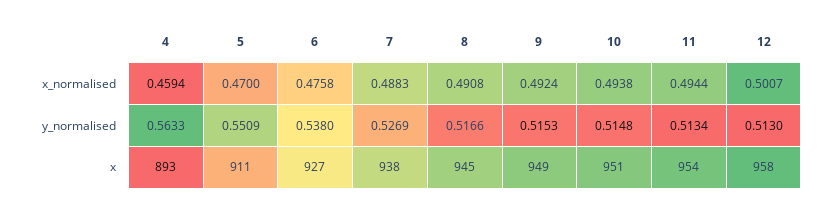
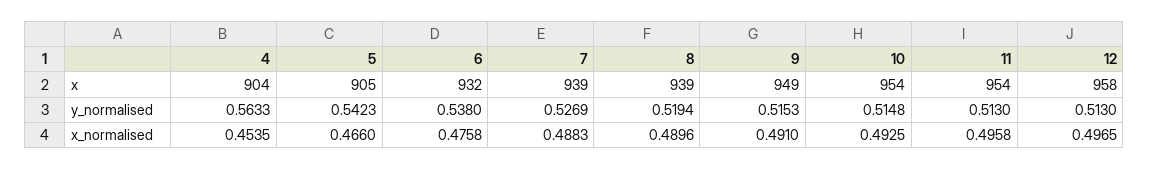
4, x_normalised: 0.4594 -> 0.4535
5, x_normalised: 0.47 -> 0.466
8, x_normalised: 0.4908 -> 0.4896
9, x_normalised: 0.4924 -> 0.491
10, x_normalised: 0.4938 -> 0.4925
11, x_normalised: 0.4944 -> 0.4958
12, x_normalised: 0.5007 -> 0.4965
5, y_normalised: 0.5509 -> 0.5423
8, y_normalised: 0.5166 -> 0.5194
11, y_normalised: 0.5134 -> 0.513
4, x: 893 -> 904
5, x: 911 -> 905
6, x: 927 -> 932
7, x: 938 -> 939
8, x: 945 -> 939
10, x: 951 -> 954

